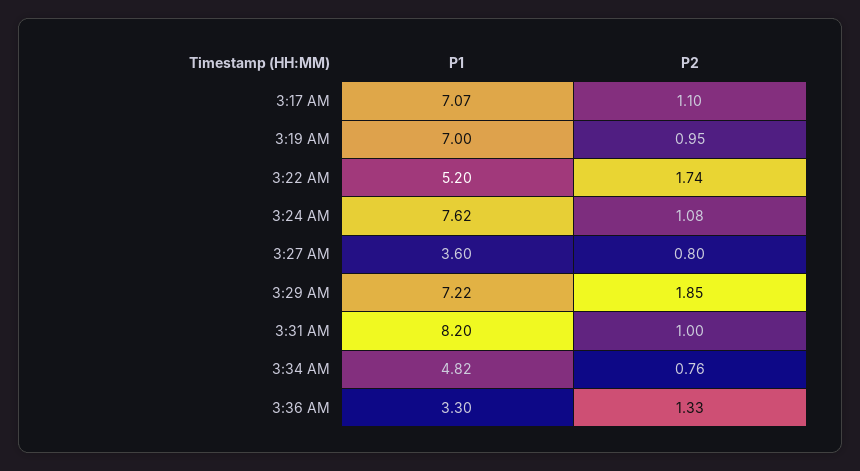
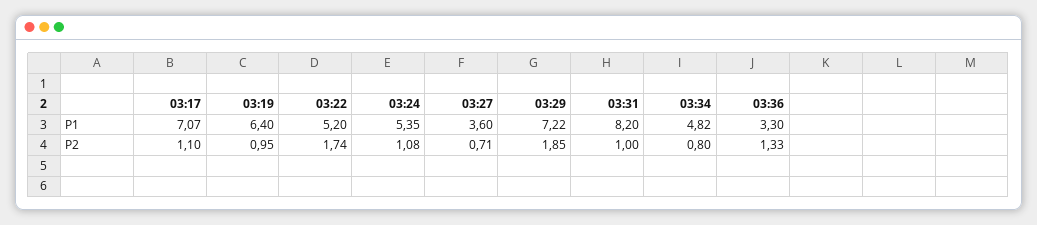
P1, 3:19 AM: 7 -> 6.4
P1, 3:24 AM: 7.62 -> 5.35
P2, 3:27 AM: 0.8 -> 0.71
P2, 3:34 AM: 0.76 -> 0.8

